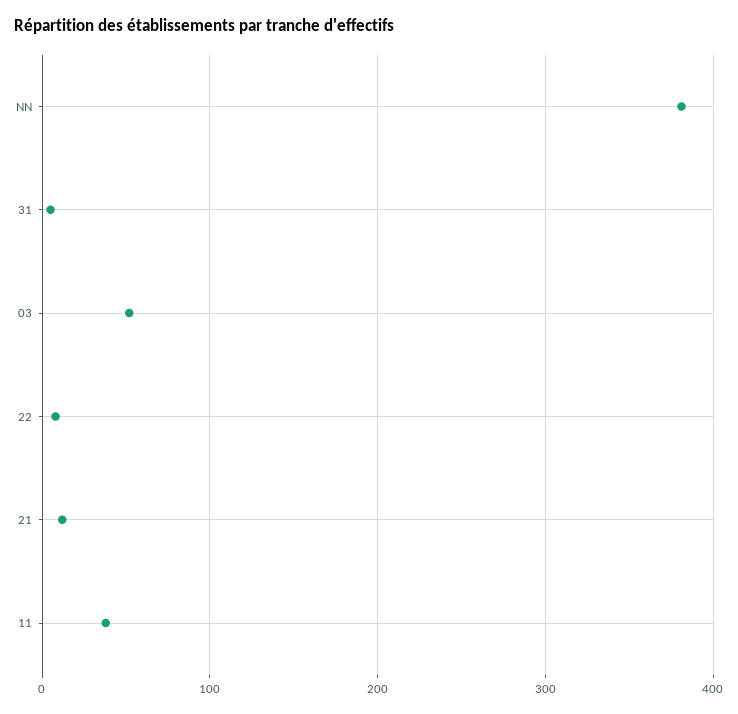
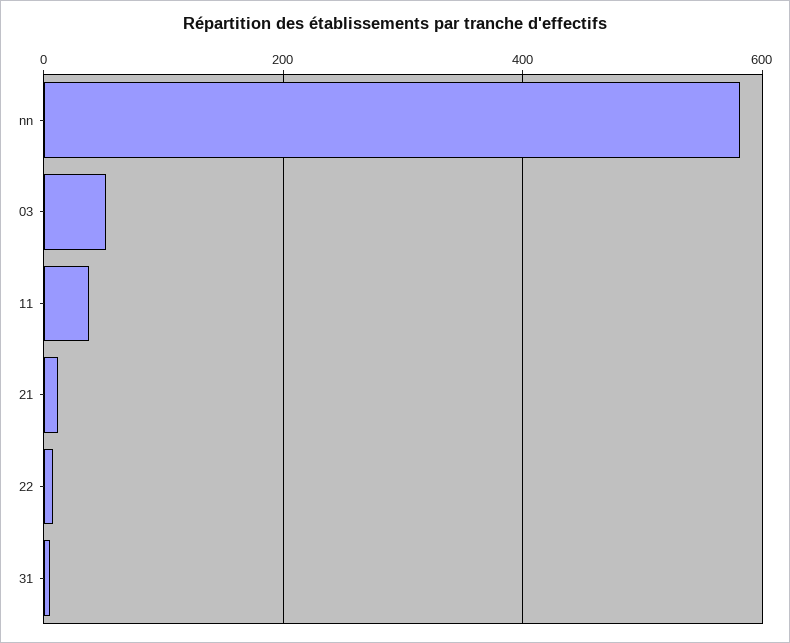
NN: 380 -> 580

